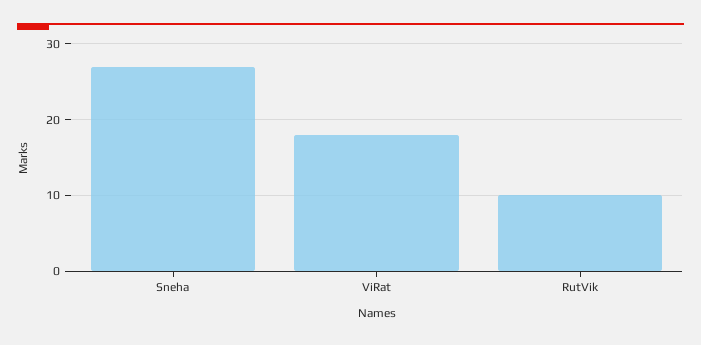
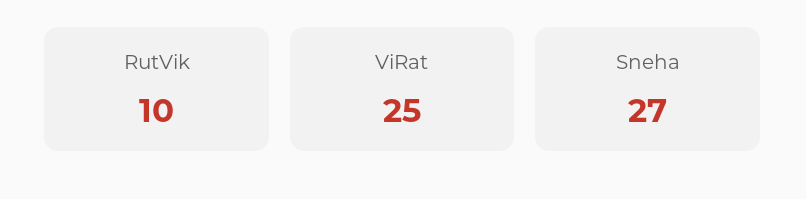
ViRat: 18 -> 25

